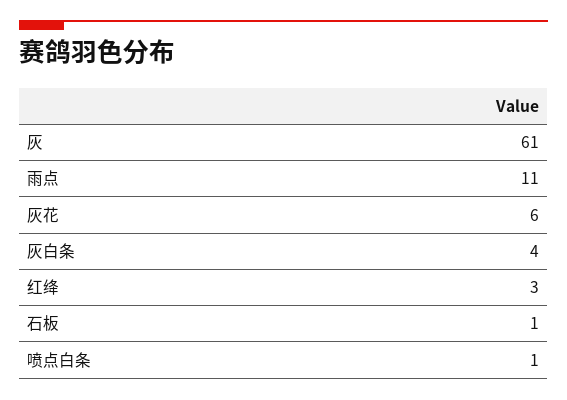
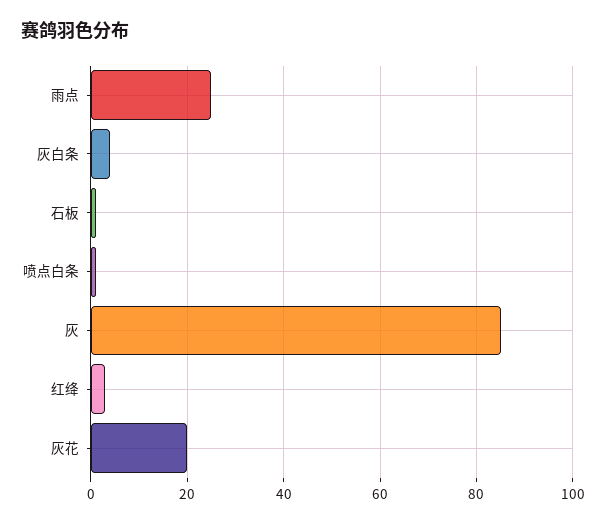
灰: 61 -> 85
雨点: 11 -> 25
灰花: 6 -> 20

